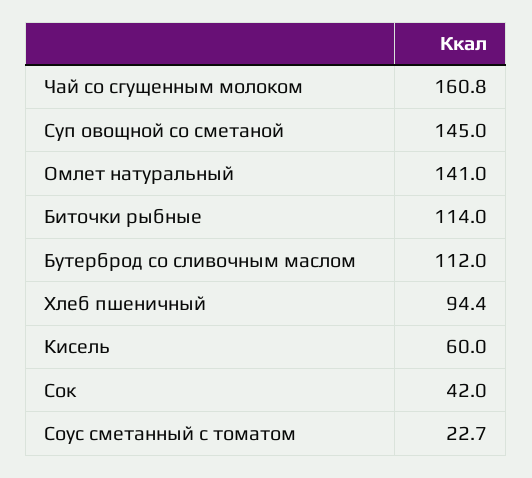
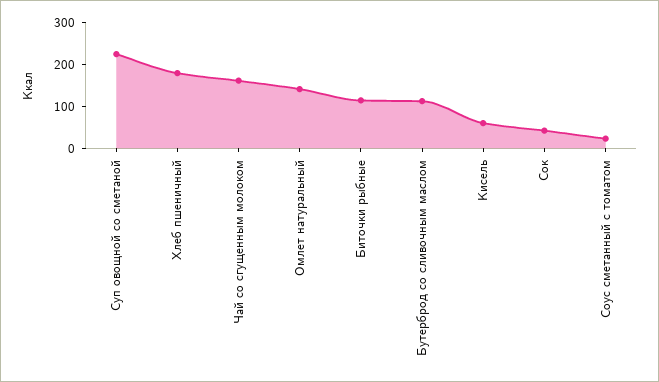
Суп овощной со сметаной: 145 -> 220
Хлеб пшеничный: 94.4 -> 180

